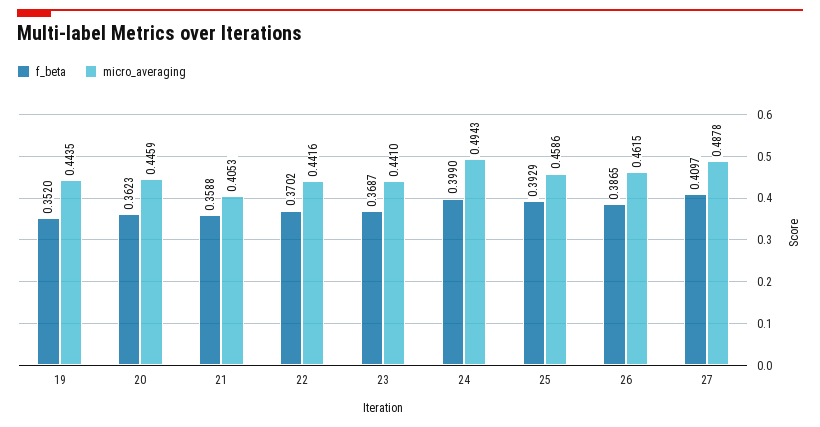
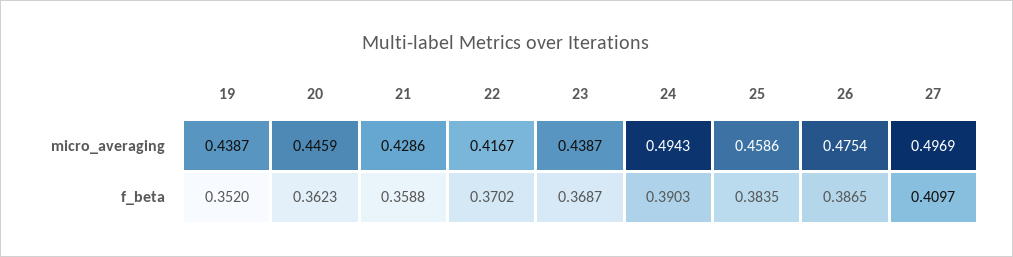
micro_averaging, 19: 0.4435 -> 0.4387
micro_averaging, 21: 0.4053 -> 0.4286
micro_averaging, 22: 0.4416 -> 0.4167
micro_averaging, 23: 0.441 -> 0.4387
f_beta, 24: 0.399 -> 0.3903
f_beta, 25: 0.3929 -> 0.3835
micro_averaging, 26: 0.4615 -> 0.4754
micro_averaging, 27: 0.4878 -> 0.4969

